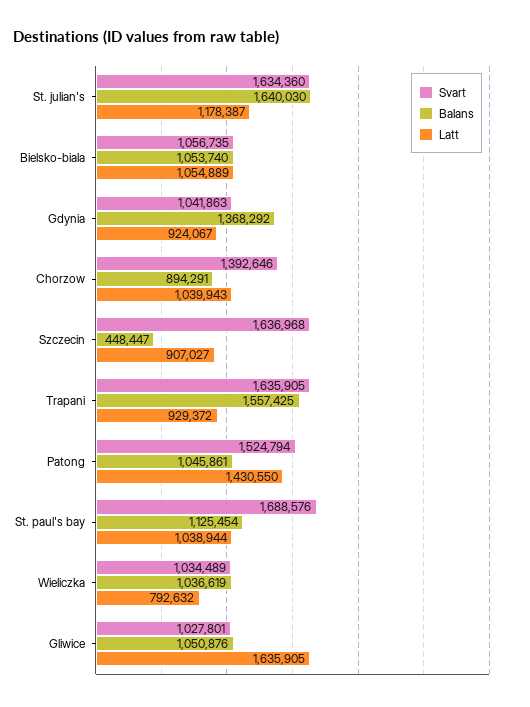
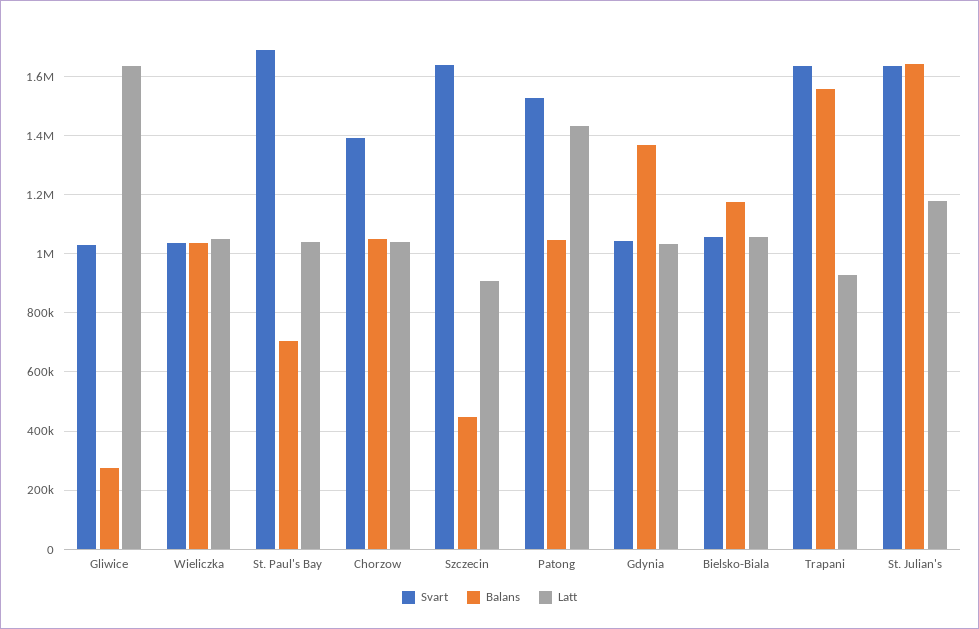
Balans, Bielsko-biala: 1053740 -> 1175000
Latt, Gdynia: 924067 -> 1025000
Balans, Chorzow: 894291 -> 1050000
Balans, St. paul's bay: 1125454 -> 700000
Latt, Wieliczka: 792632 -> 1050000
Balans, Gliwice: 1050876 -> 275000

